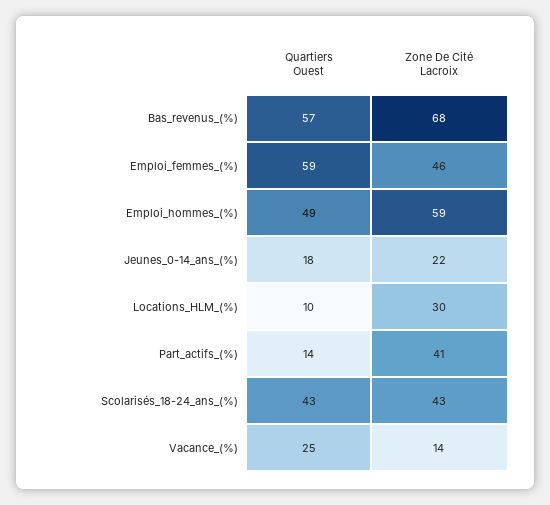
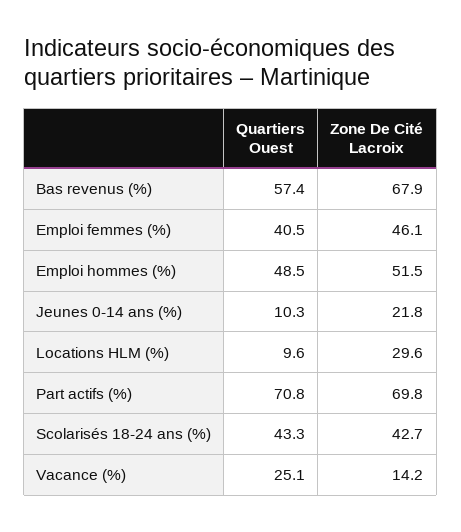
Quartiers Ouest, Emploi_femmes_(%): 59 -> 40.5
Zone De Cité Lacroix, Emploi_hommes_(%): 59 -> 51.5
Quartiers Ouest, Jeunes_0-14_ans_(%): 18 -> 10.3
Quartiers Ouest, Part_actifs_(%): 14 -> 70.8
Zone De Cité Lacroix, Part_actifs_(%): 41 -> 69.8

